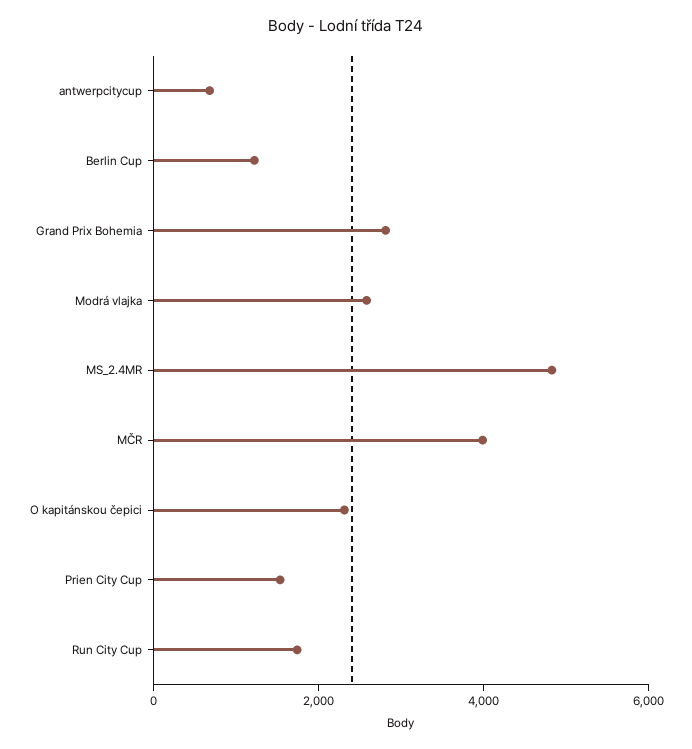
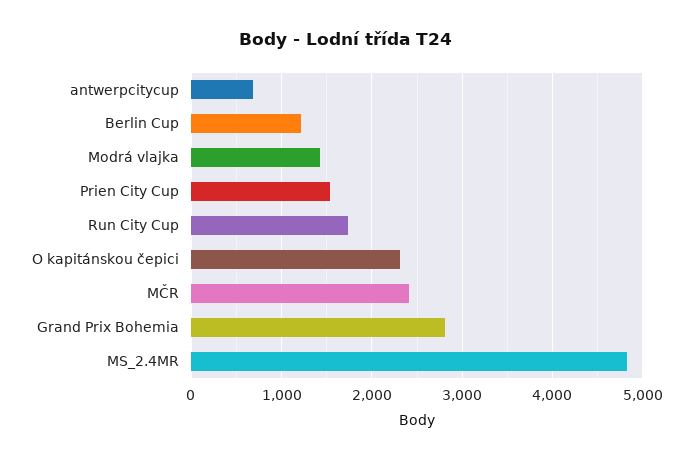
Modrá vlajka: 2500 -> 1400
MČR: 4000 -> 2400

